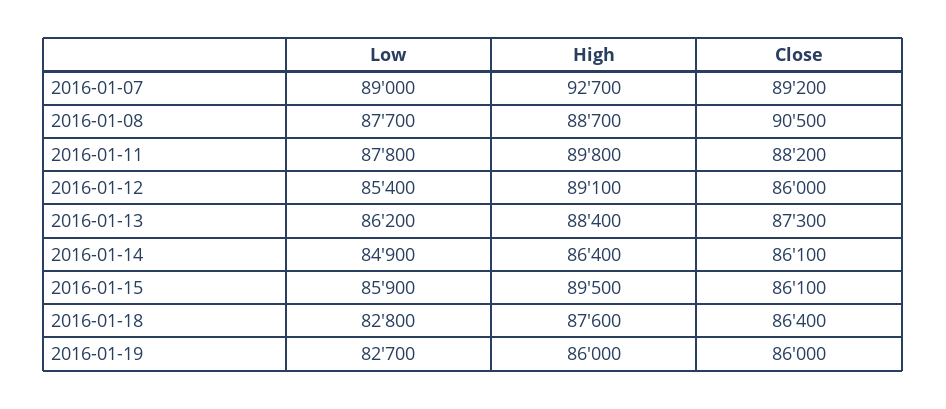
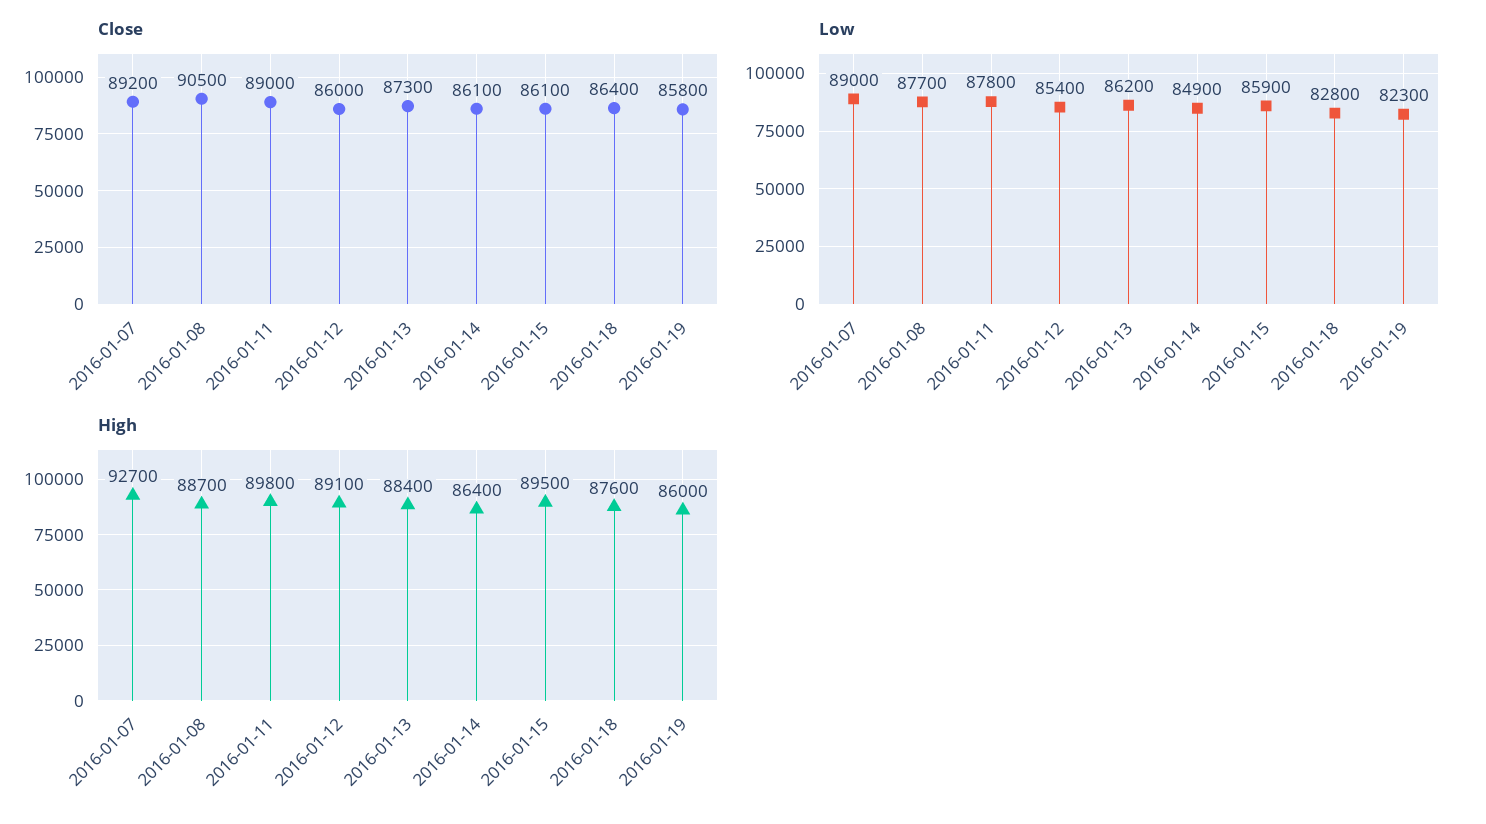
Close, 2016-01-11: 88200 -> 89000
Low, 2016-01-19: 82700 -> 82300
Close, 2016-01-19: 86000 -> 85800

